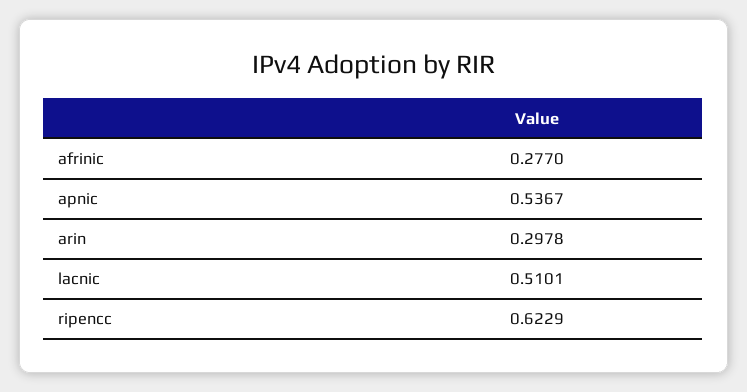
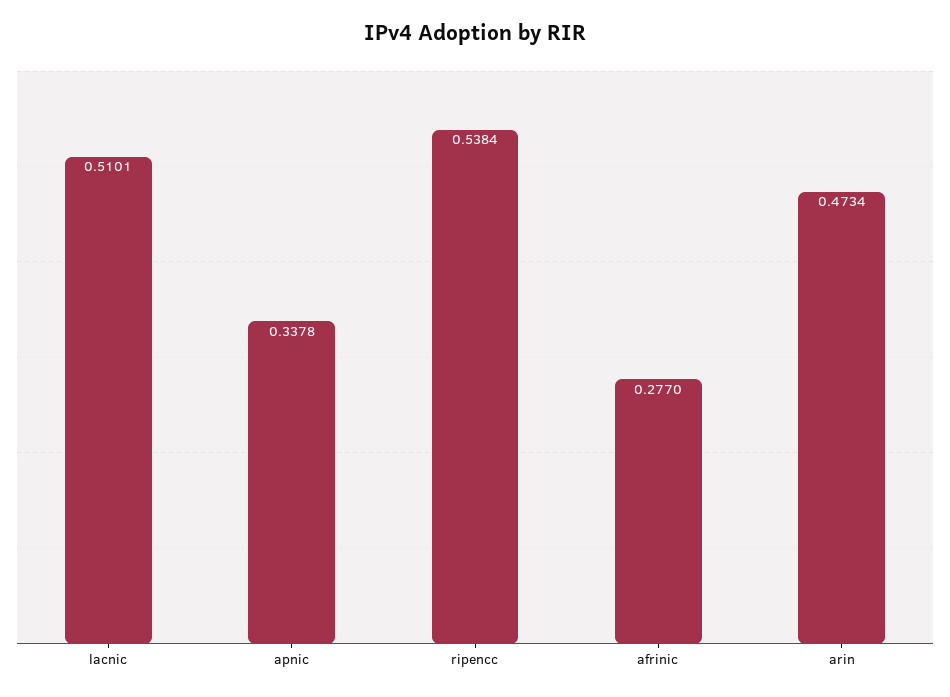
apnic: 0.5367 -> 0.3378
arin: 0.2978 -> 0.4734
ripencc: 0.6229 -> 0.5384

